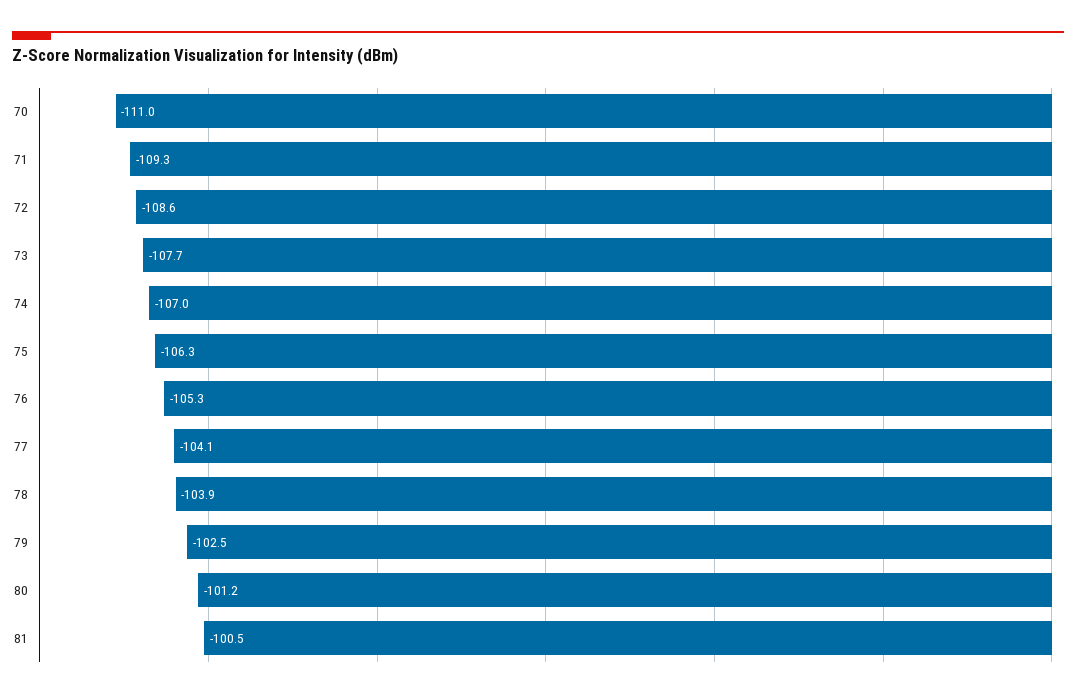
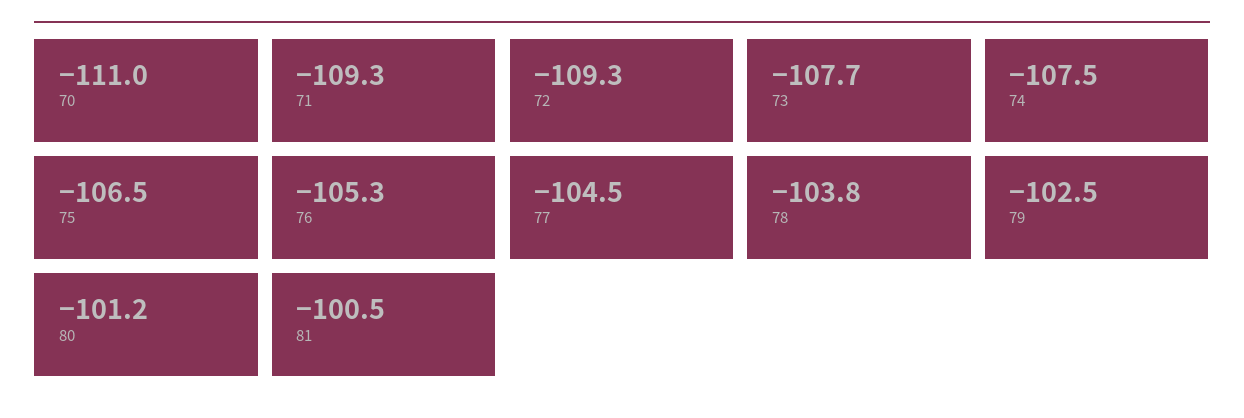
72: -108.6 -> -109.3
74: -107 -> -107.5
75: -106.3 -> -106.5
77: -104.1 -> -104.5
78: -103.9 -> -103.8

